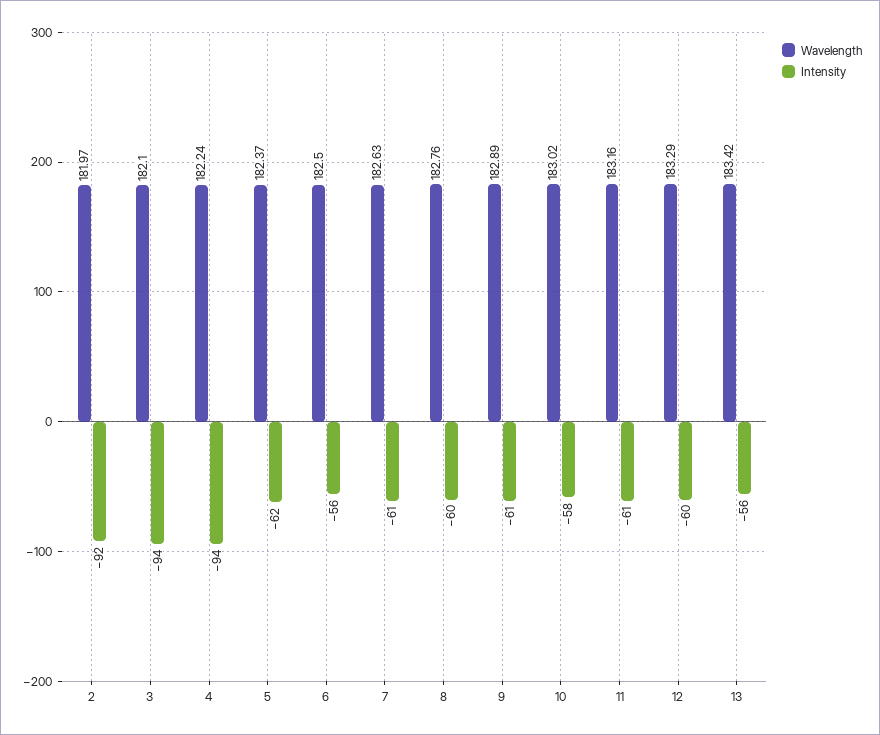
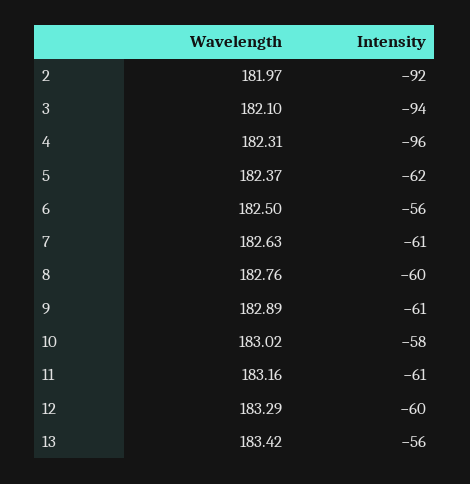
Wavelength, 4: 182.24 -> 182.31
Intensity, 4: -94 -> -96

